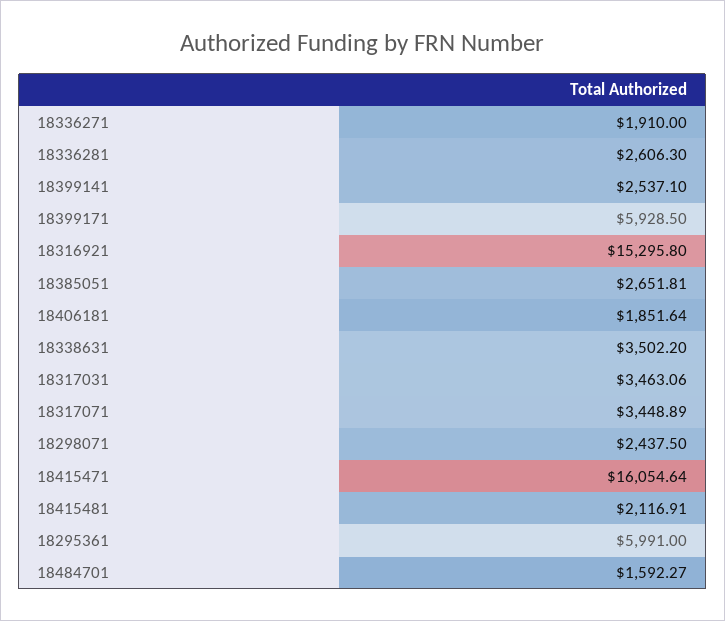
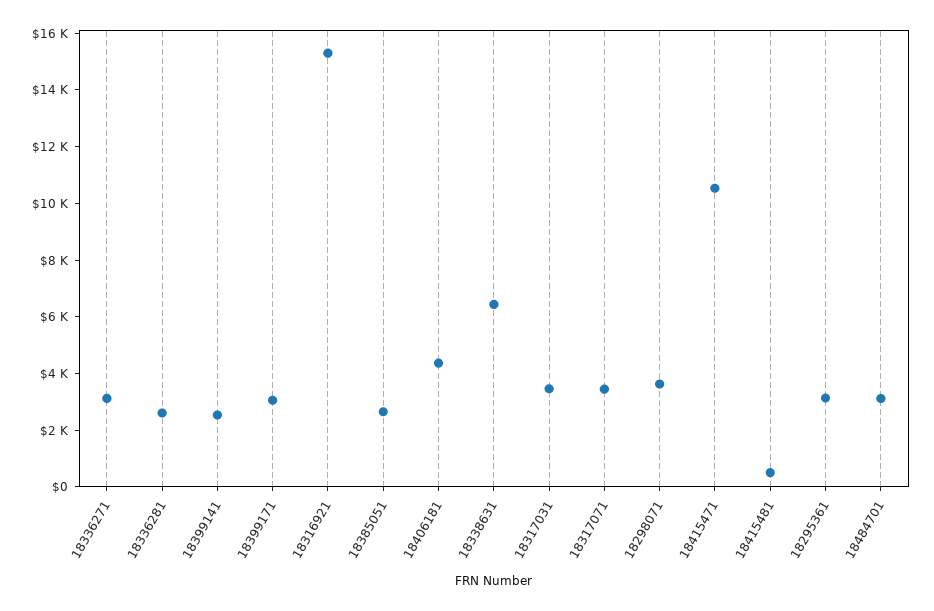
18336271: 1910 -> 3000
18399171: 5928.5 -> 3000
18406181: 1851.64 -> 4500
18338631: 3502.2 -> 6500
18298071: 2437.5 -> 3500
18415471: 16054.64 -> 10500
18415481: 2116.91 -> 500
18295361: 5991 -> 3000
18484701: 1592.27 -> 3000

